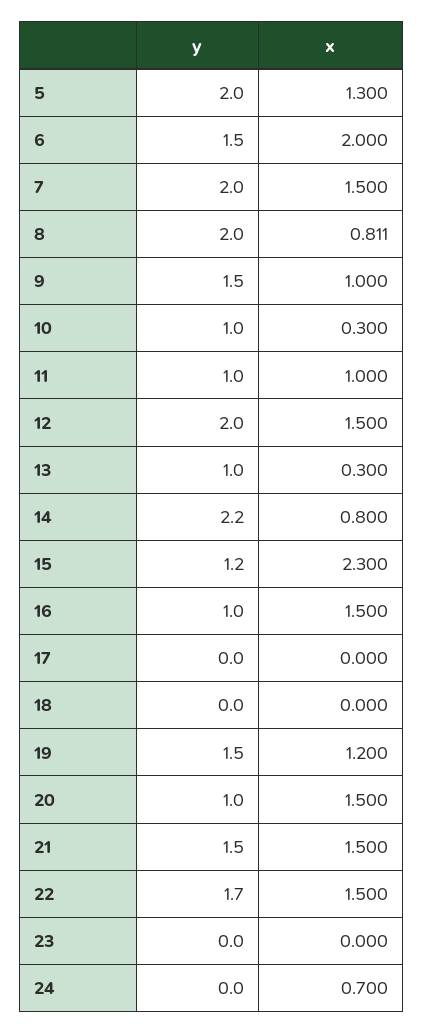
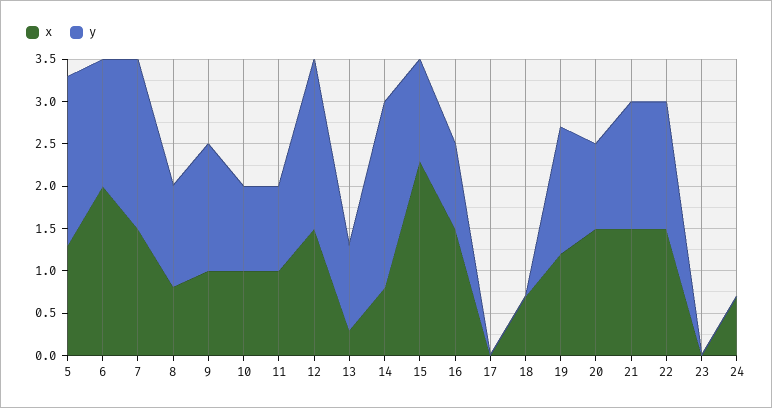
y, 8: 2 -> 1.2
x, 10: 0.3 -> 1
x, 18: 0 -> 0.7
y, 22: 1.7 -> 1.5

